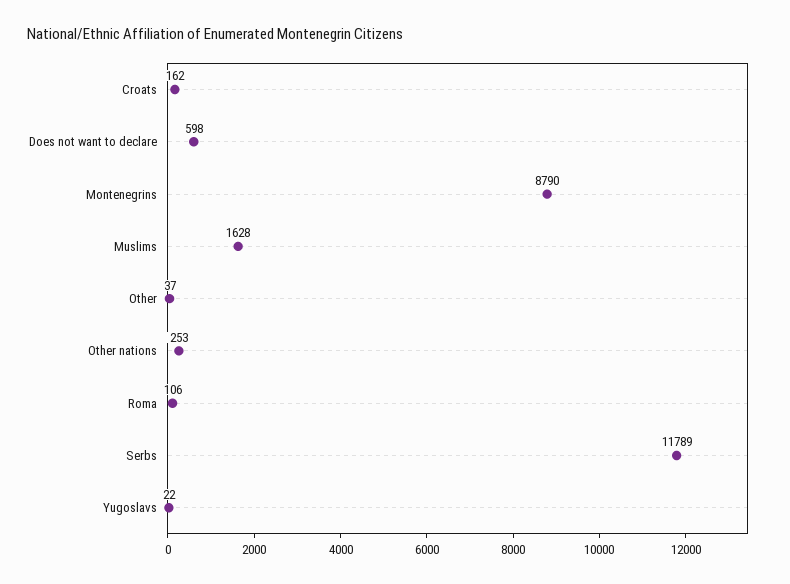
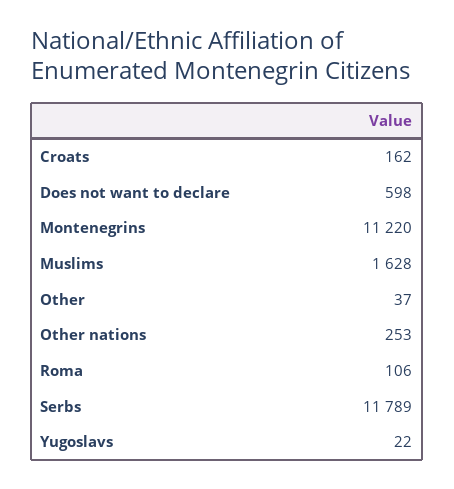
Montenegrins: 8790 -> 11220

